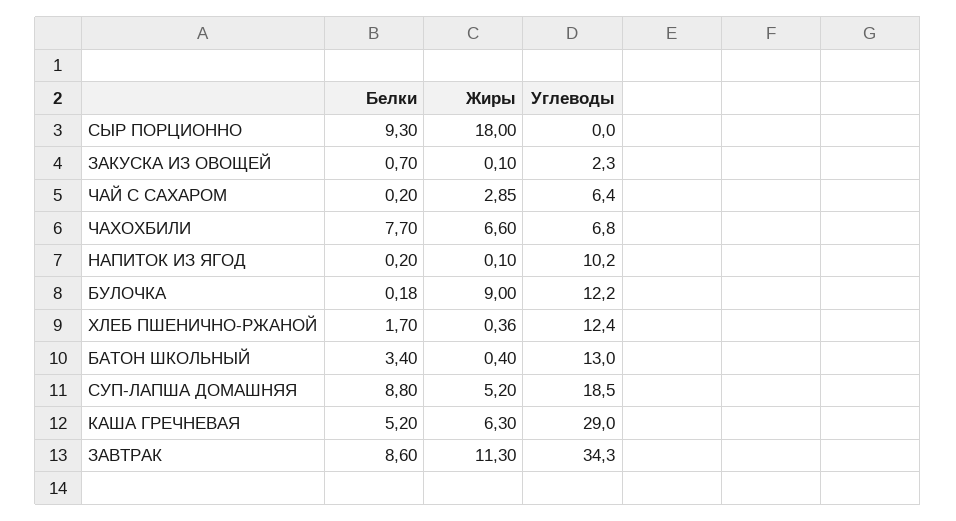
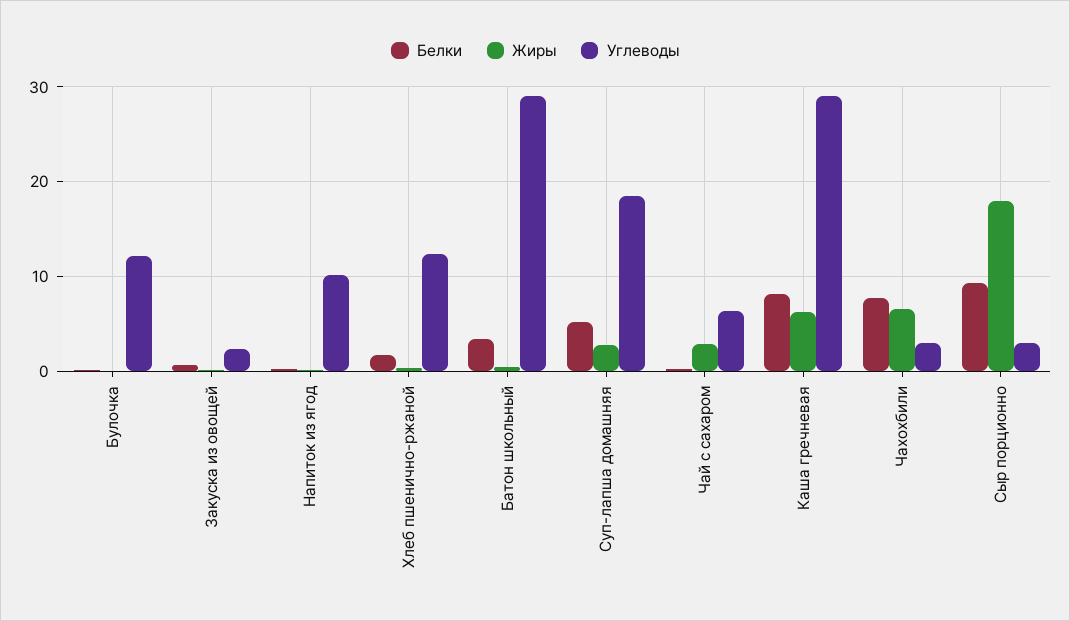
Углеводы, СЫР ПОРЦИОННО: 0 -> 3
Углеводы, ЧАХОХБИЛИ: 6.8 -> 3
Жиры, БУЛОЧКА: 9 -> 0
Углеводы, БАТОН ШКОЛЬНЫЙ: 13 -> 29
Белки, СУП-ЛАПША ДОМАШНЯЯ: 8.8 -> 5
Жиры, СУП-ЛАПША ДОМАШНЯЯ: 5.2 -> 3
Белки, КАША ГРЕЧНЕВАЯ: 5.2 -> 8
Белки, ЗАВТРАК: 8.6 -> none
Жиры, ЗАВТРАК: 11.3 -> none
Углеводы, ЗАВТРАК: 34.3 -> none

